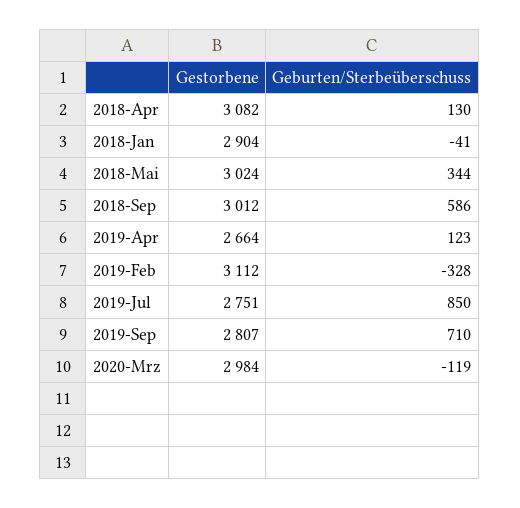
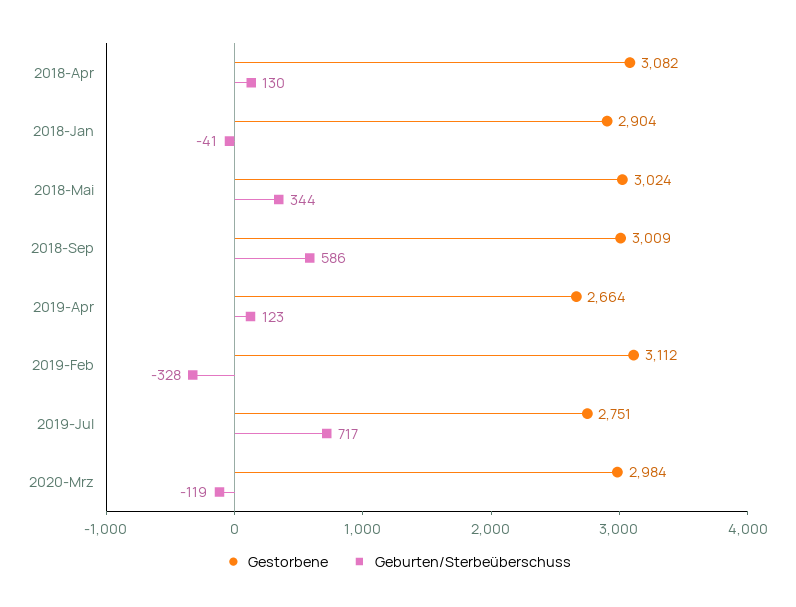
Gestorbene, 2018-Sep: 3012 -> 3009
Geburten/Sterbeüberschuss, 2019-Jul: 850 -> 717
Gestorbene, 2019-Sep: 2807 -> none
Geburten/Sterbeüberschuss, 2019-Sep: 710 -> none

